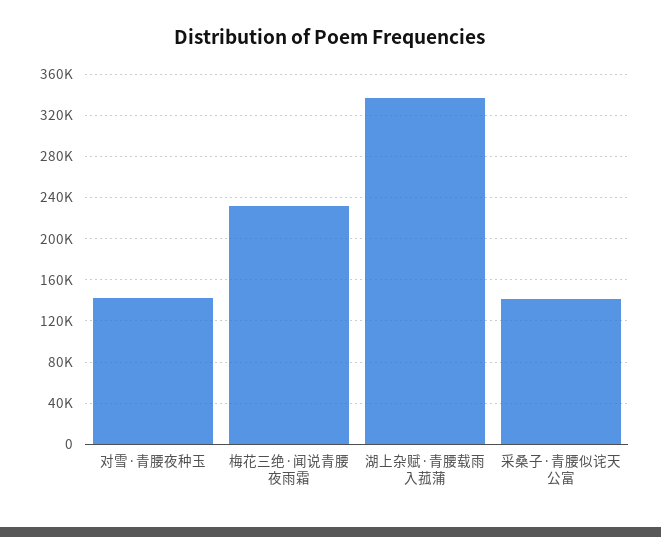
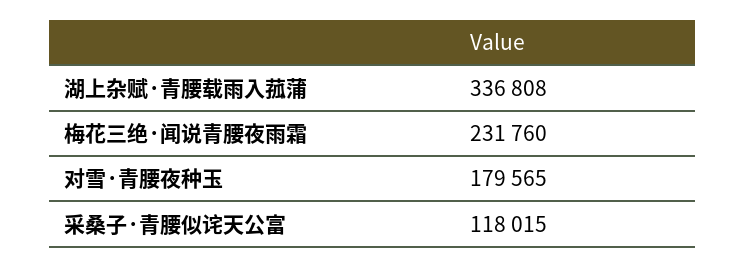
对雪·青腰夜种玉: 140000 -> 179565
采桑子·青腰似诧天公富: 140000 -> 118015

